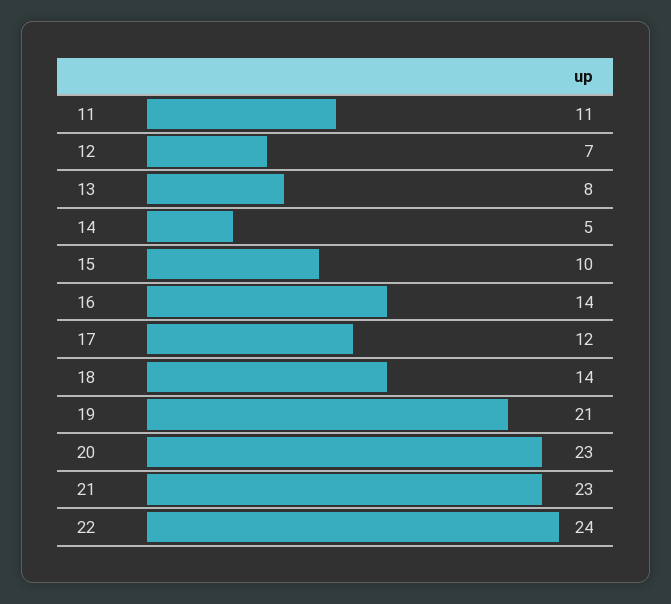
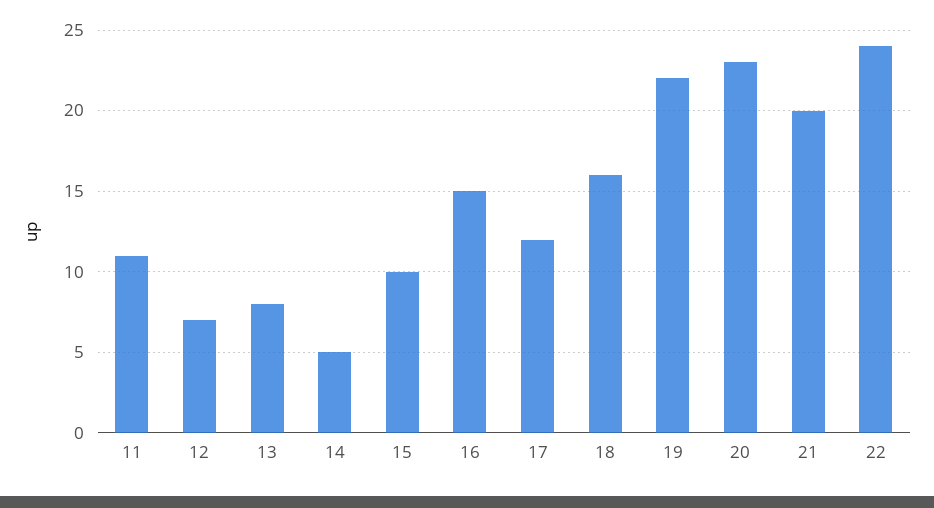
16: 14 -> 15
18: 14 -> 16
19: 21 -> 22
21: 23 -> 20

